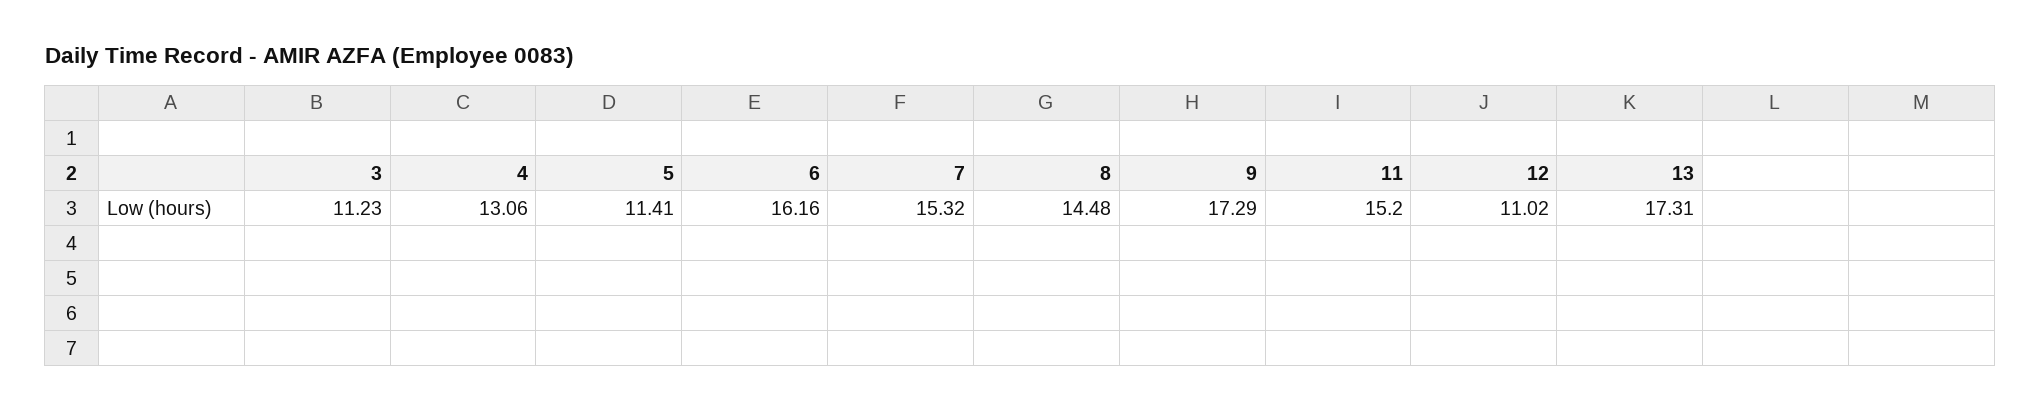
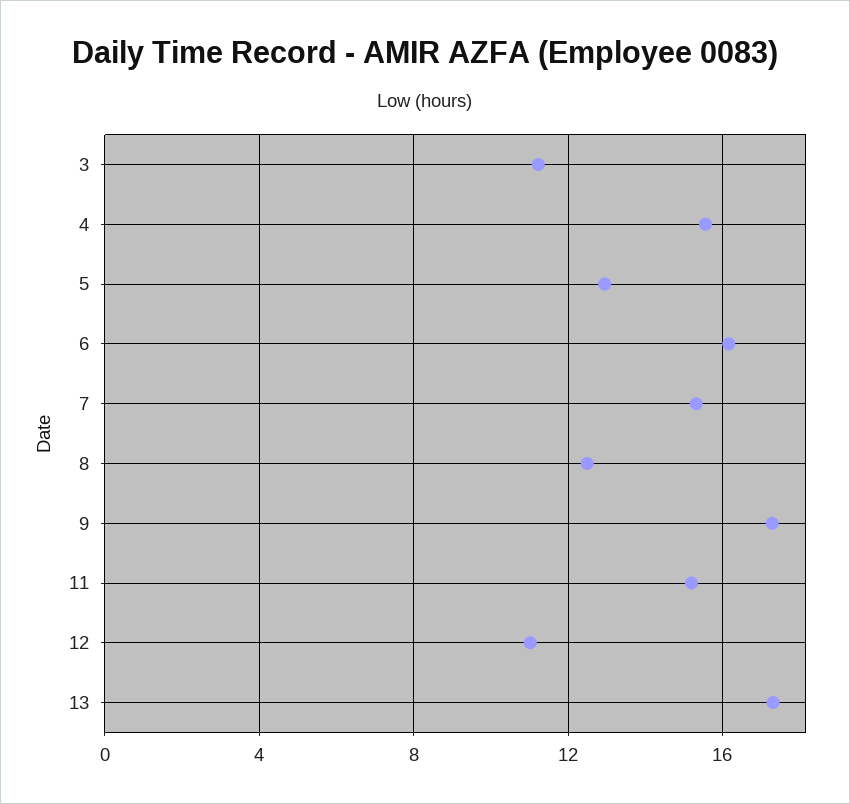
4: 13.06 -> 15.5
5: 11.41 -> 13
8: 14.48 -> 12.5

